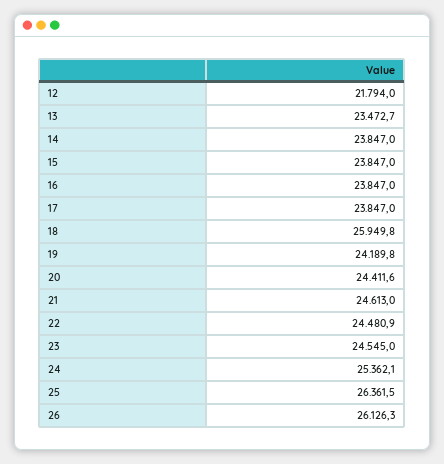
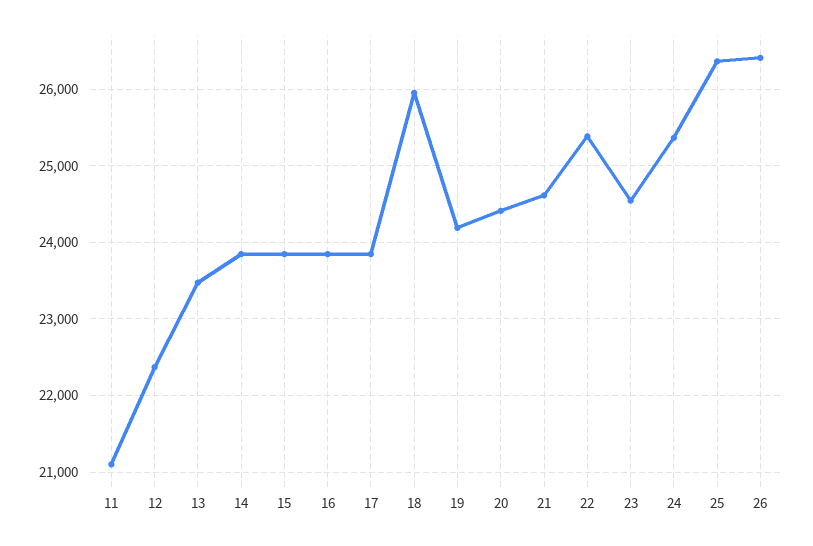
12: 21794 -> 22400
22: 24480.9 -> 25400
26: 26126.3 -> 26400
11: none -> 21100

